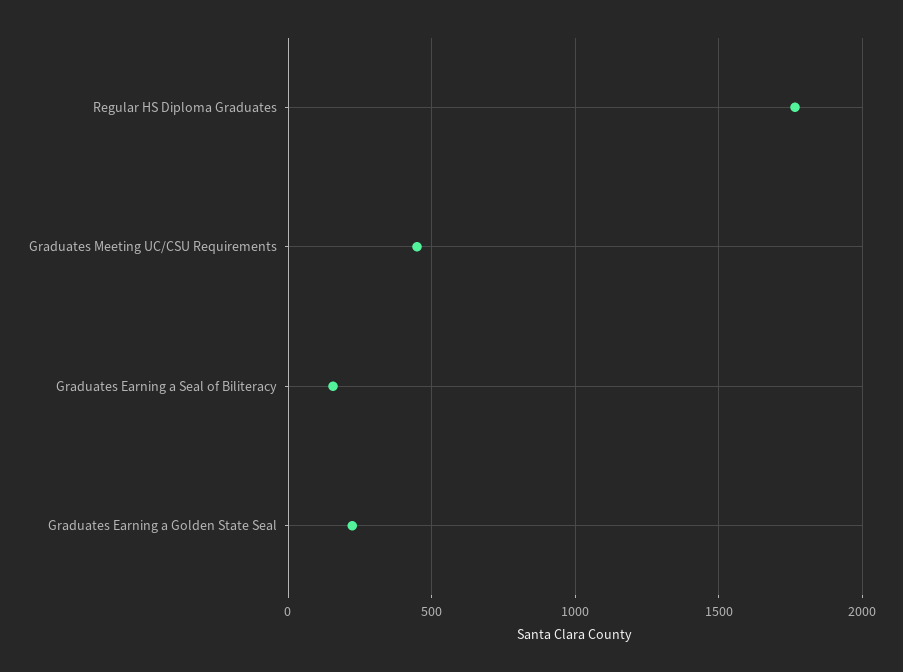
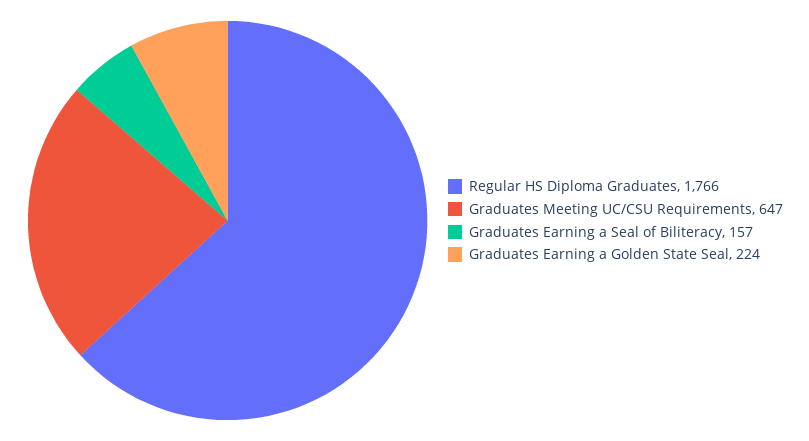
Graduates Meeting UC/CSU Requirements: 450 -> 647

